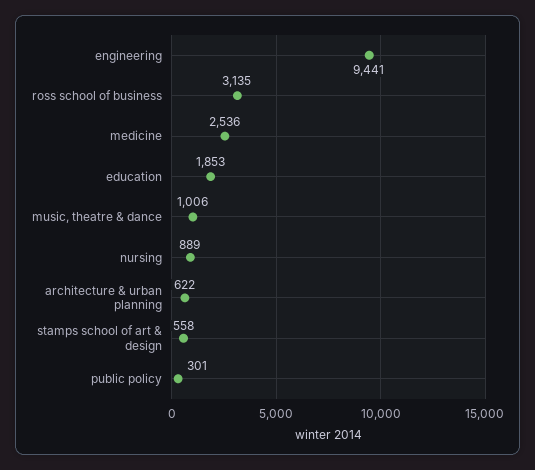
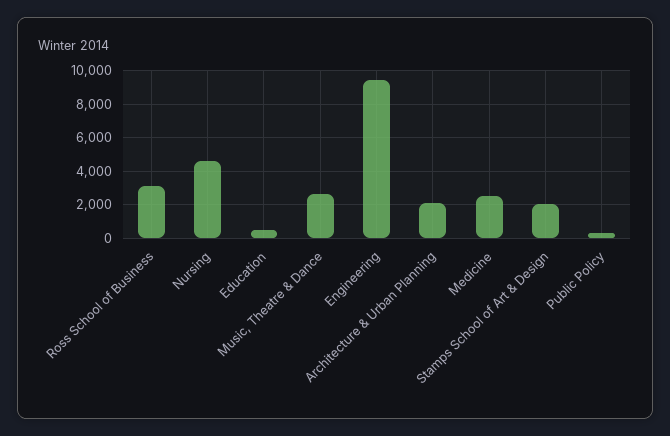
education: 1853 -> 500
music, theatre & dance: 1006 -> 2500
nursing: 889 -> 4500
architecture & urban planning: 622 -> 2000
stamps school of art & design: 558 -> 2000

